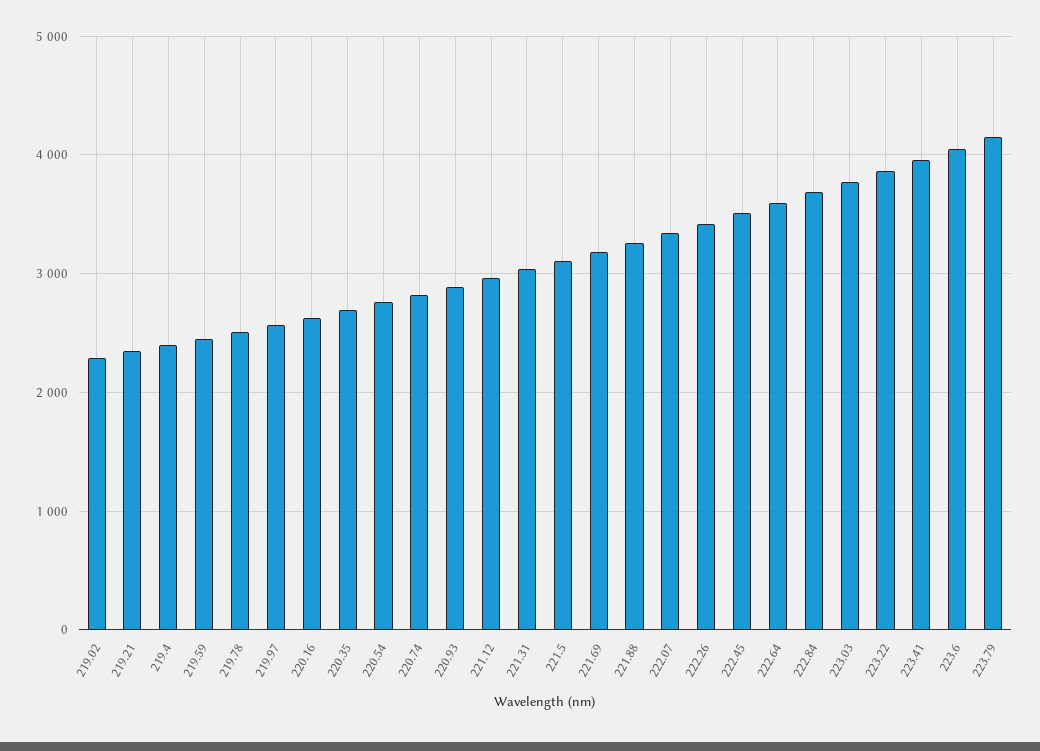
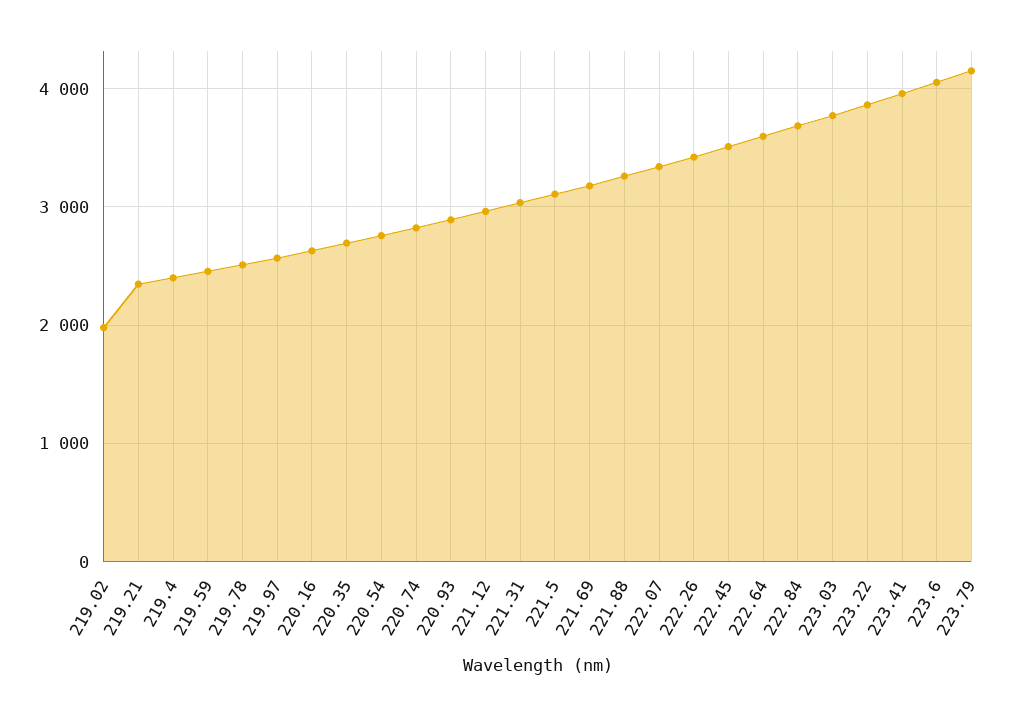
219.02: 2300 -> 2000

